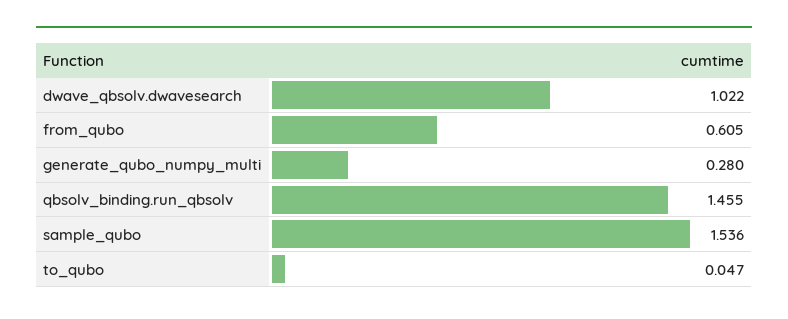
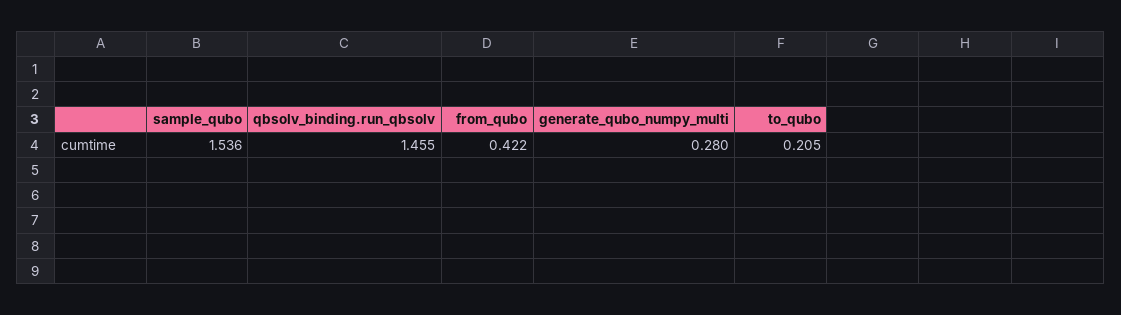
dwave_qbsolv.dwavesearch: 1.022 -> none
from_qubo: 0.605 -> 0.422
to_qubo: 0.047 -> 0.205

